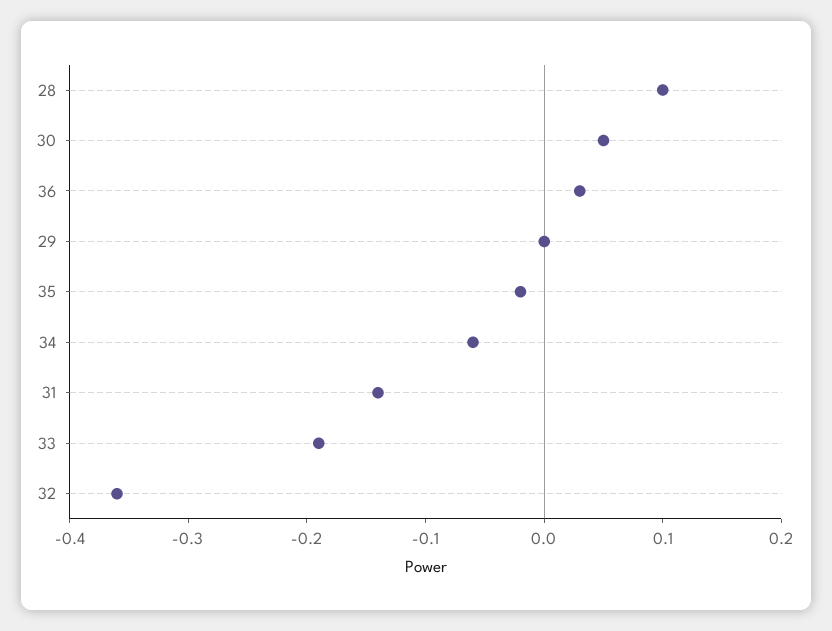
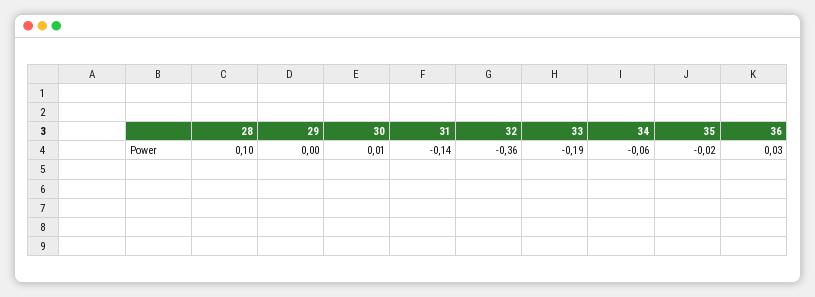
30: 0.05 -> 0.01

